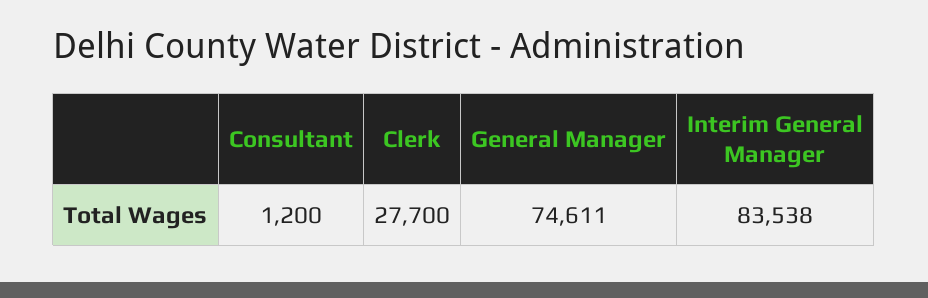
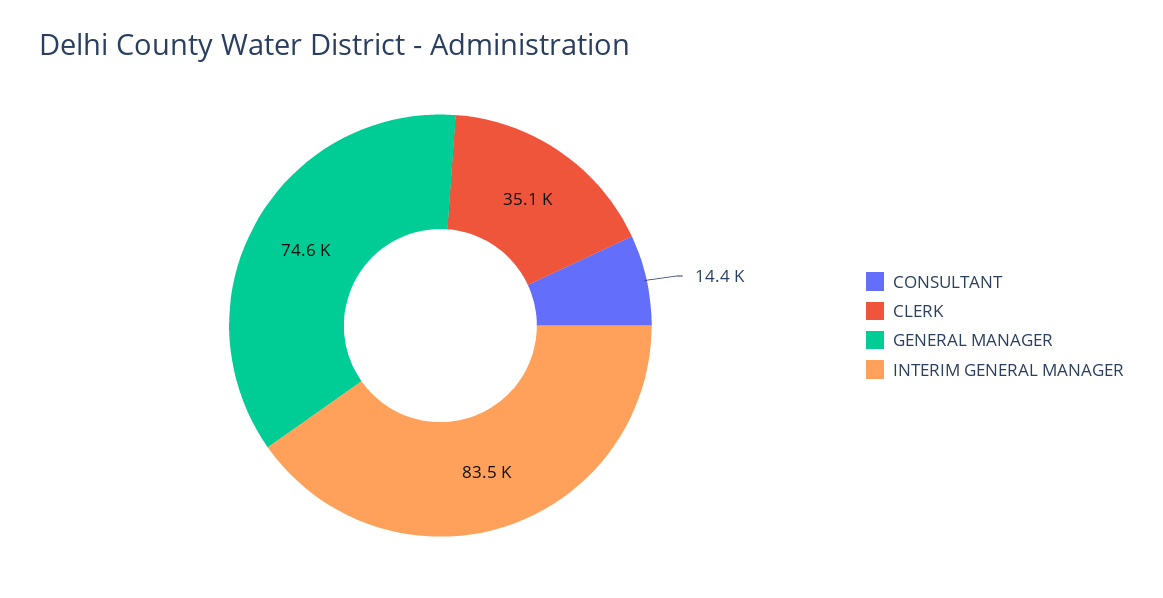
Consultant: 1200 -> 14400
Clerk: 27700 -> 35100

